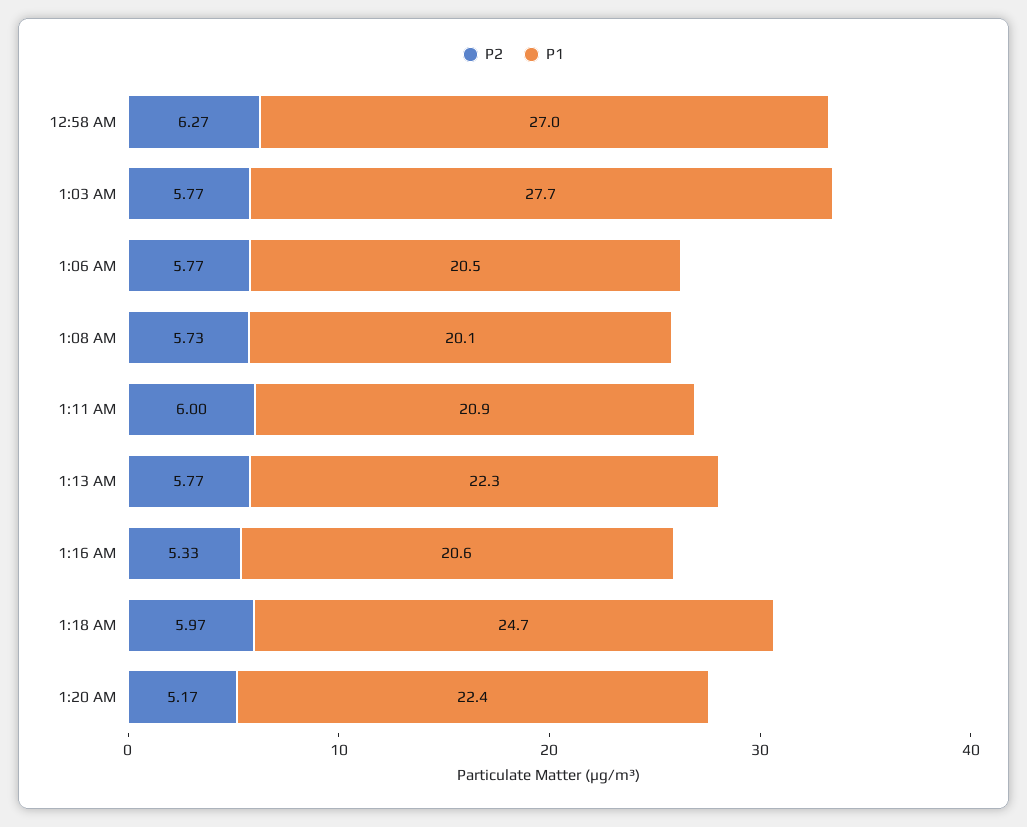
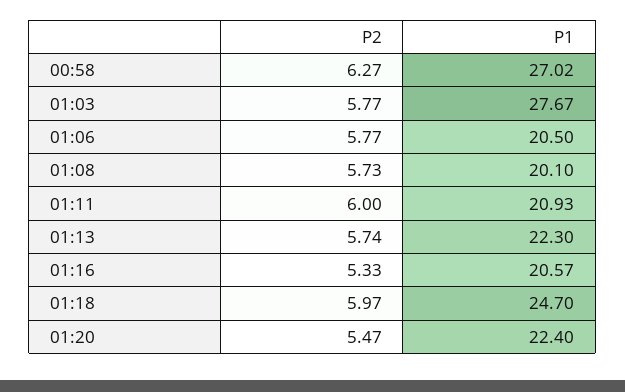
P2, 1:13 AM: 5.77 -> 5.74
P2, 1:20 AM: 5.17 -> 5.47

